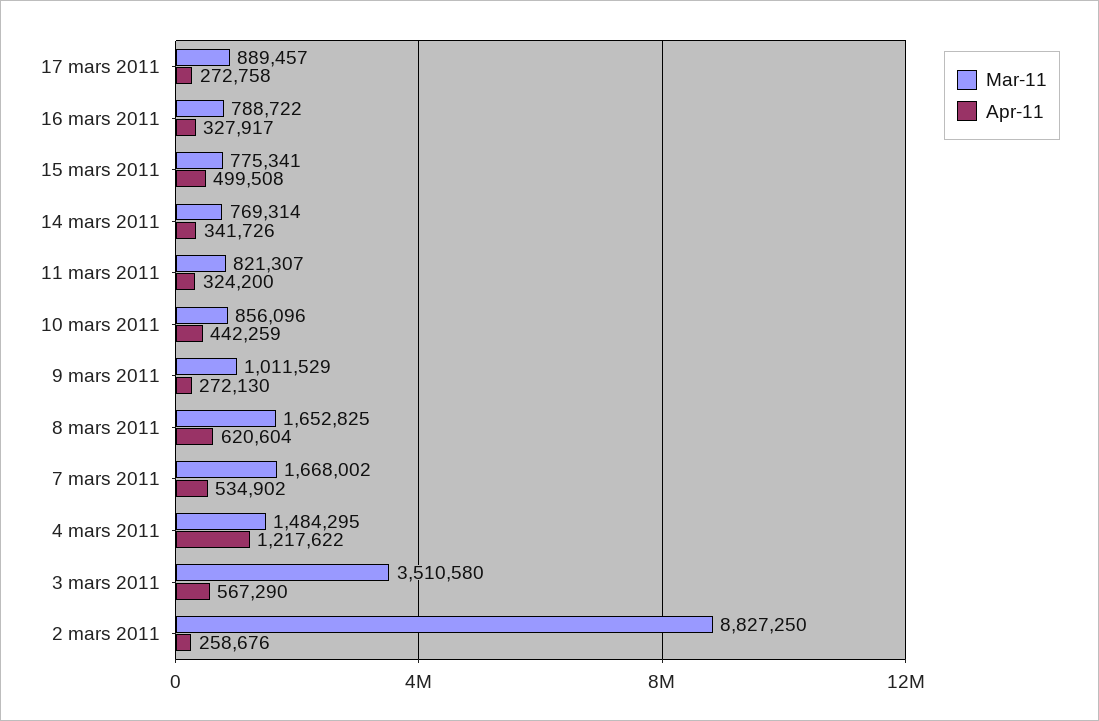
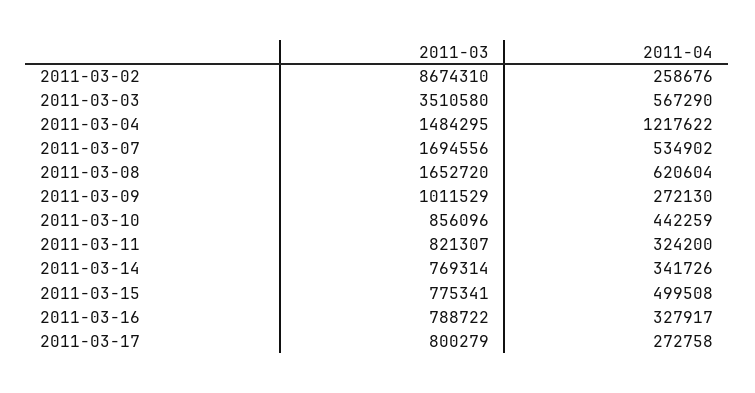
Mar-11, 17 mars 2011: 889457 -> 800279
Mar-11, 8 mars 2011: 1652825 -> 1652720
Mar-11, 7 mars 2011: 1668002 -> 1694556
Mar-11, 2 mars 2011: 8827250 -> 8674310

